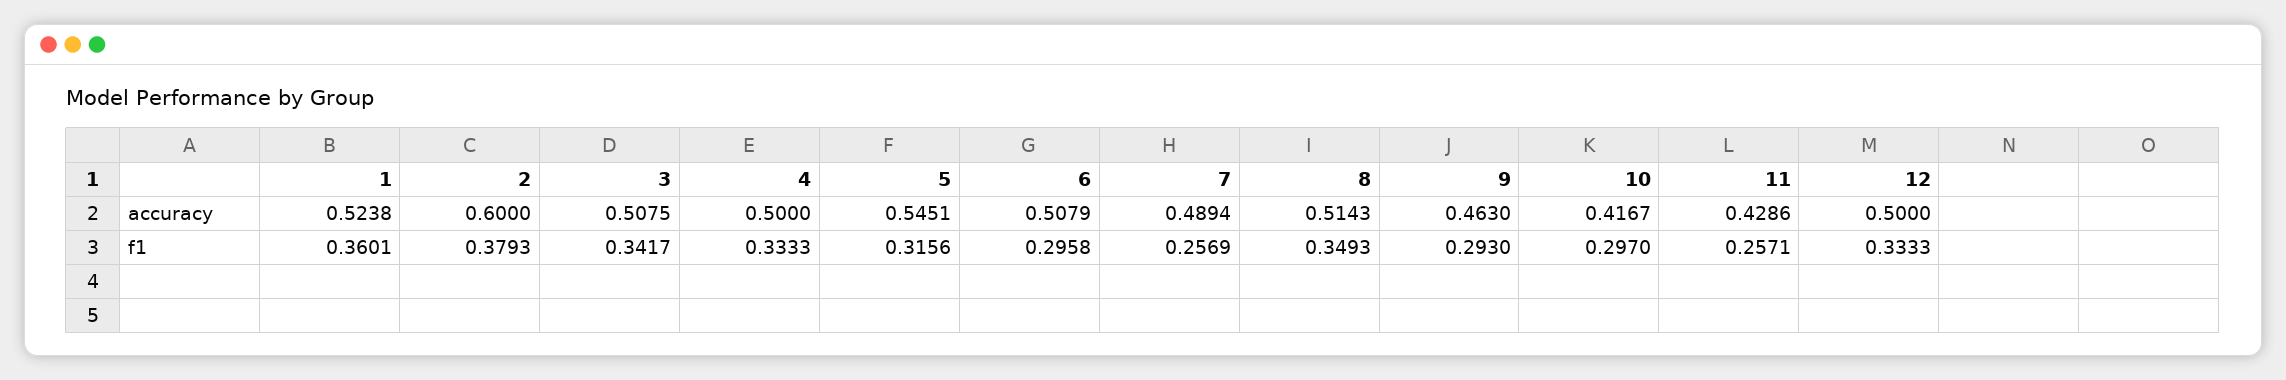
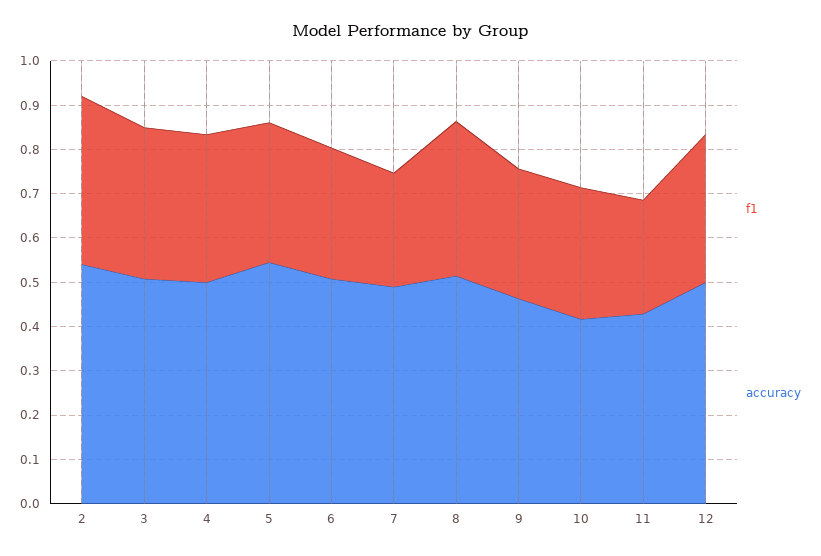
accuracy, 1: 0.5238 -> none
accuracy, 2: 0.6 -> 0.54
f1, 1: 0.3601 -> none

